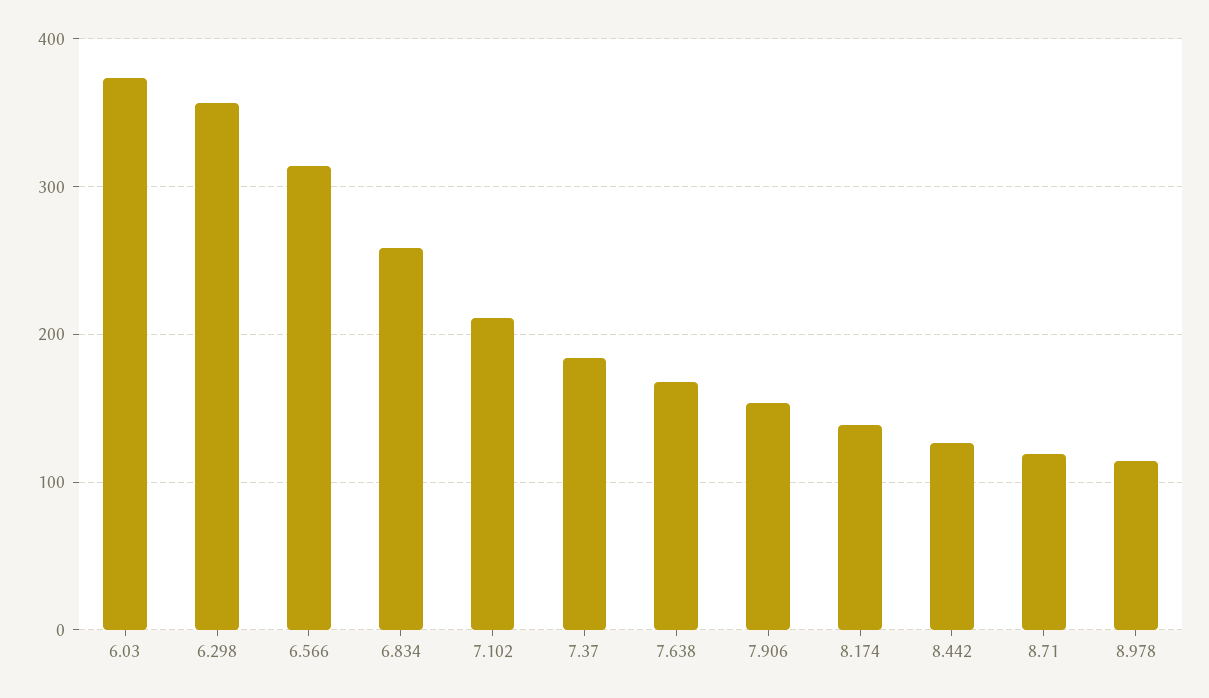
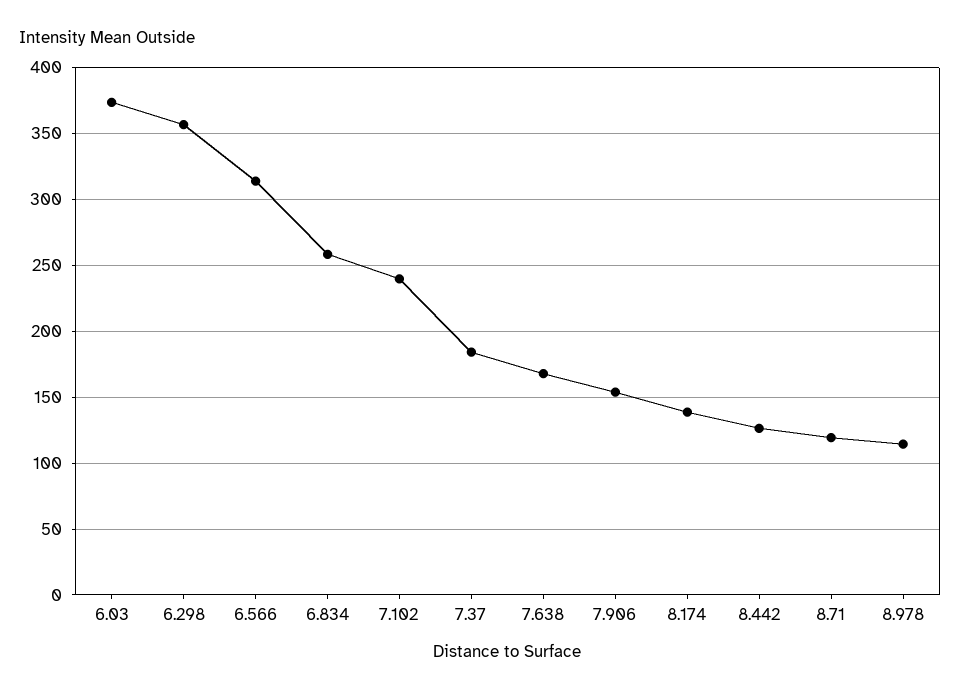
7.102: 210 -> 240

